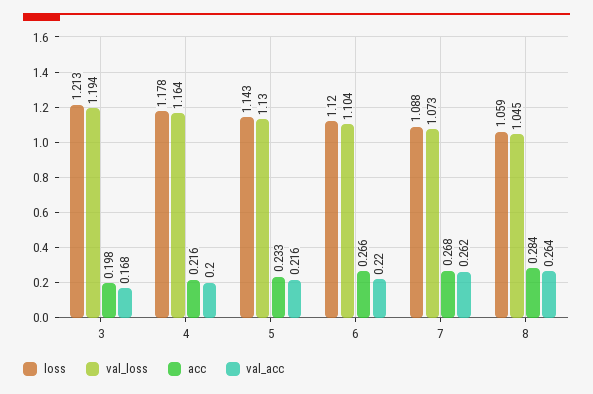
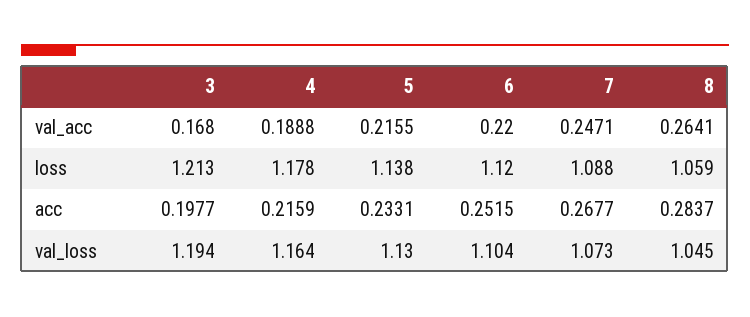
val_acc, 4: 0.2 -> 0.1888
loss, 5: 1.143 -> 1.138
acc, 6: 0.266 -> 0.2515
val_acc, 7: 0.262 -> 0.2471

